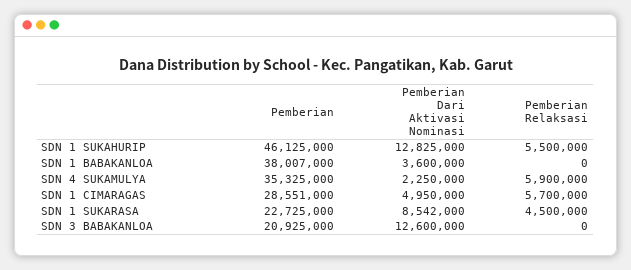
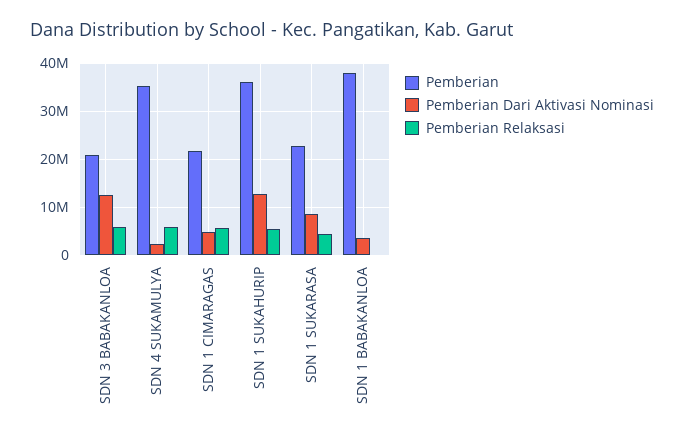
Pemberian, SDN 1 SUKAHURIP: 46125000 -> 36000000
Pemberian, SDN 1 CIMARAGAS: 28551000 -> 22000000
Pemberian Relaksasi, SDN 3 BABAKANLOA: 0 -> 6000000

